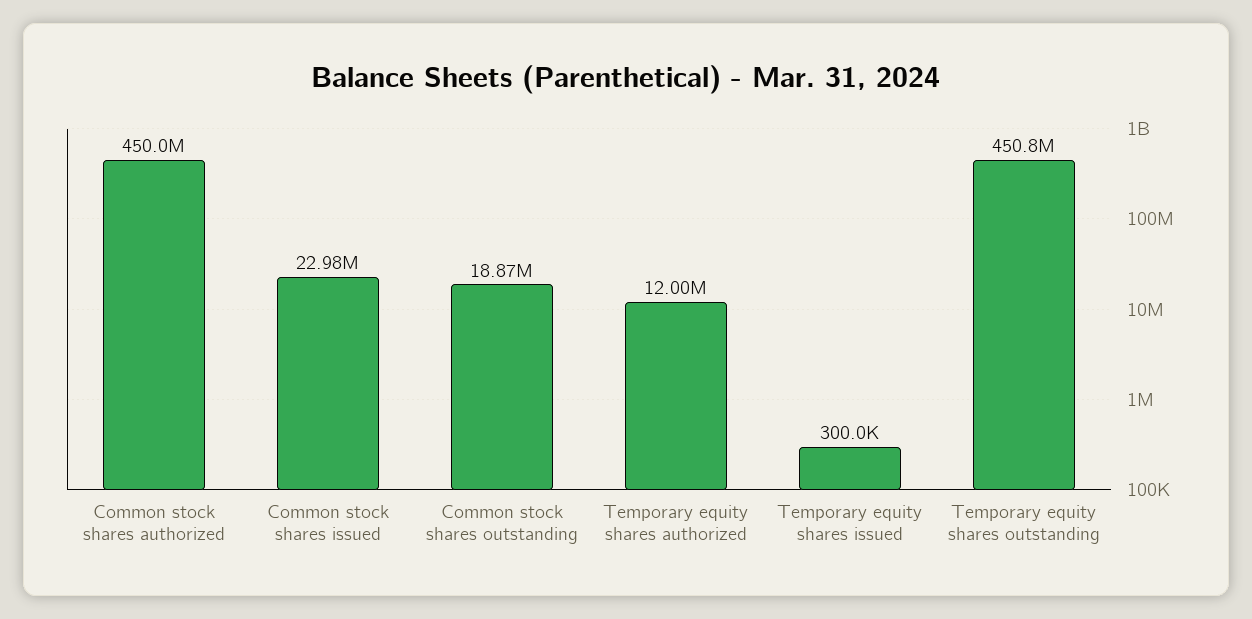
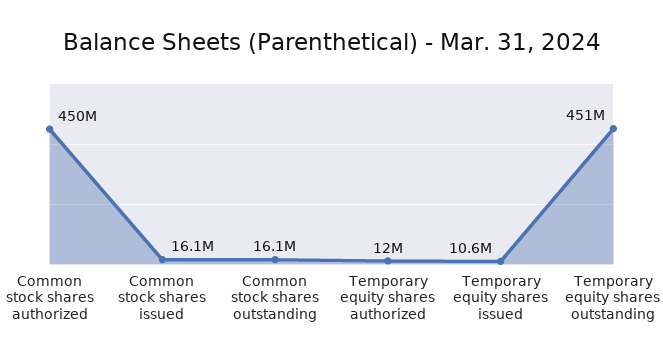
Common stock shares issued: 22980000 -> 16100000
Common stock shares outstanding: 18870000 -> 16100000
Temporary equity shares issued: 300000 -> 10600000

